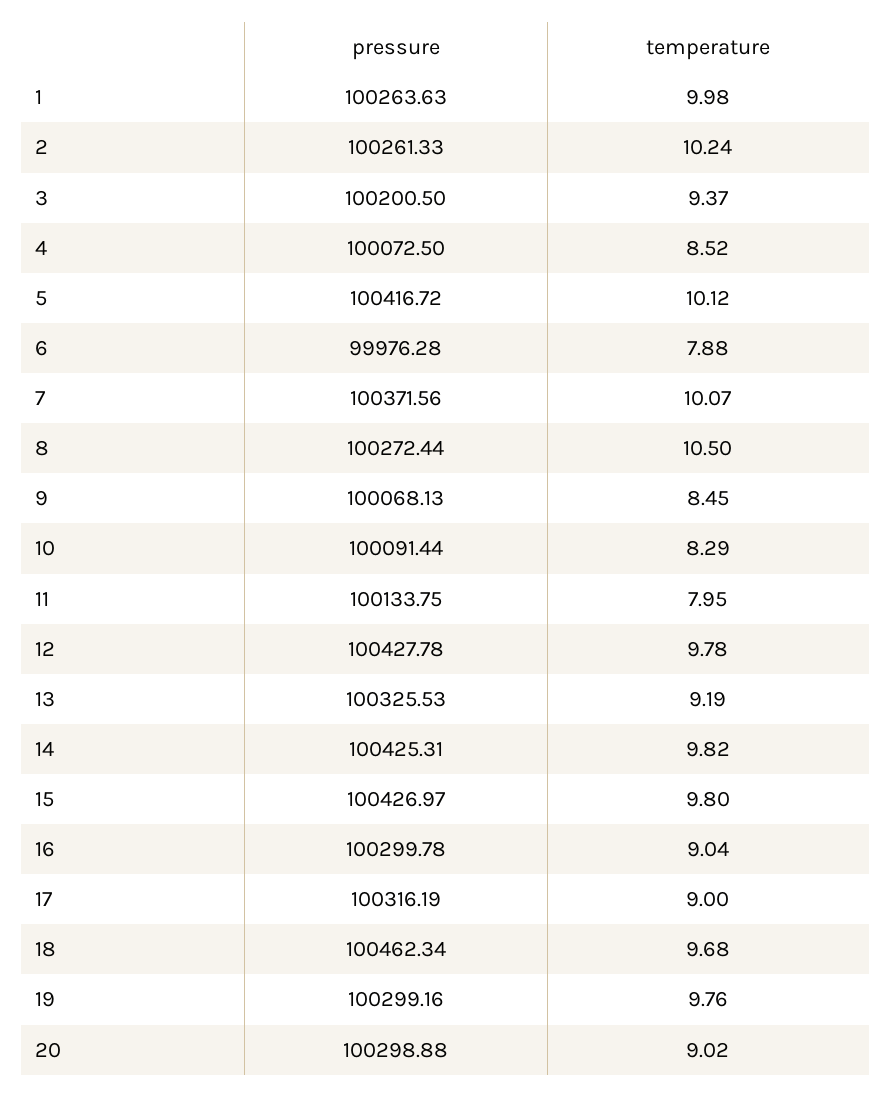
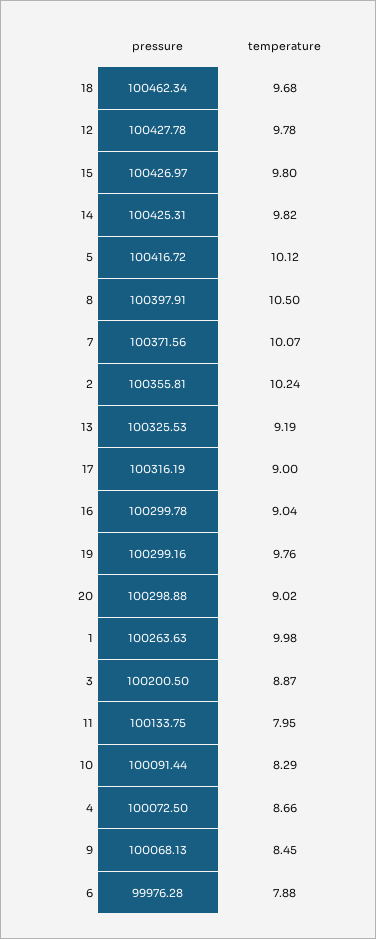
pressure, 2: 100261.33 -> 100355.81
temperature, 3: 9.37 -> 8.87
temperature, 4: 8.52 -> 8.66
pressure, 8: 100272.44 -> 100397.91

